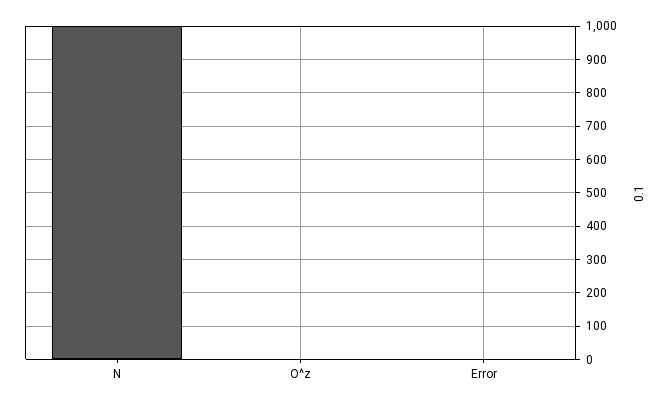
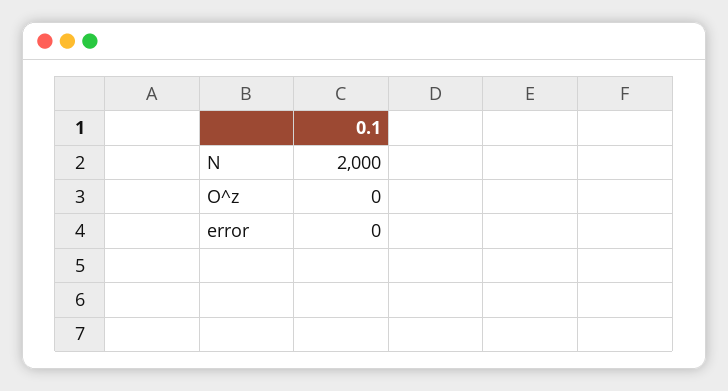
N: 1000 -> 2000

